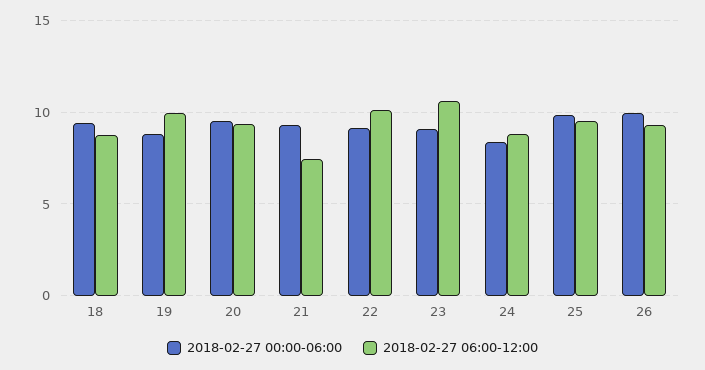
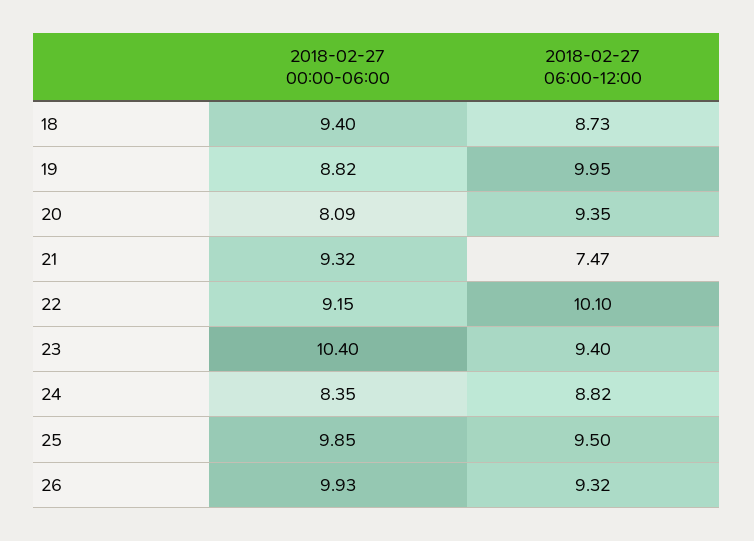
2018-02-27 00:00-06:00, 20: 9.5 -> 8.09
2018-02-27 00:00-06:00, 23: 9 -> 10.4
2018-02-27 06:00-12:00, 23: 10.5 -> 9.4

